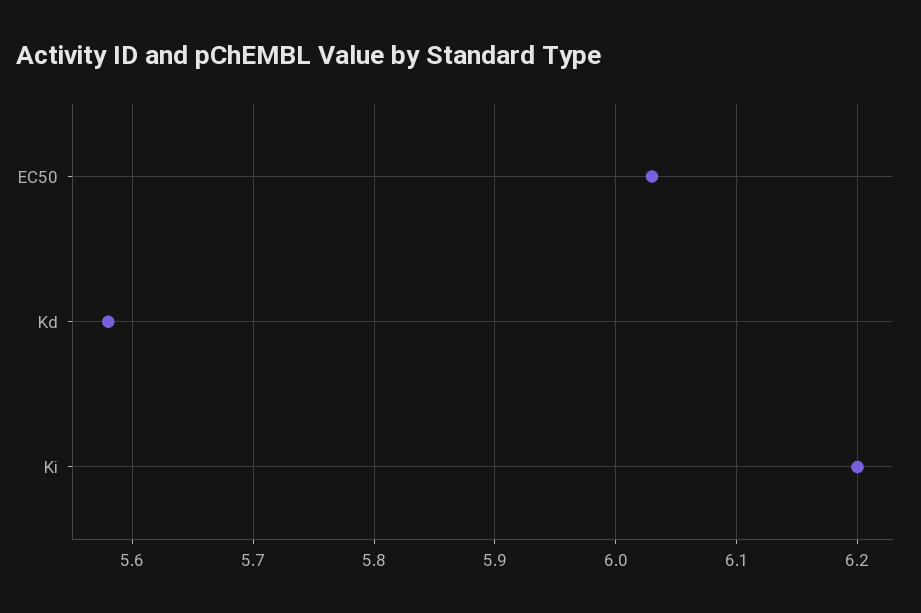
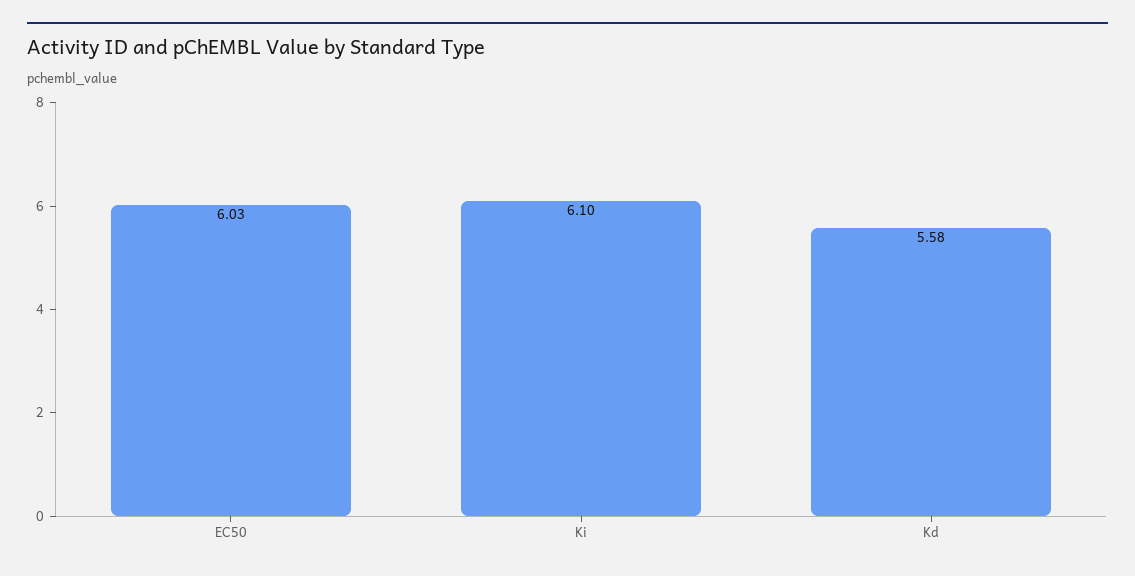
Ki: 6.2 -> 6.1

